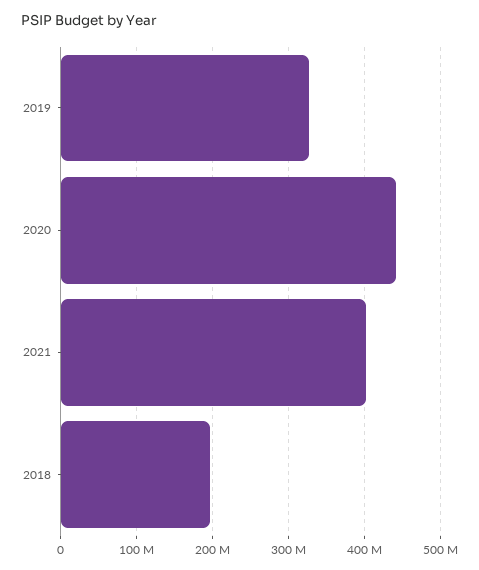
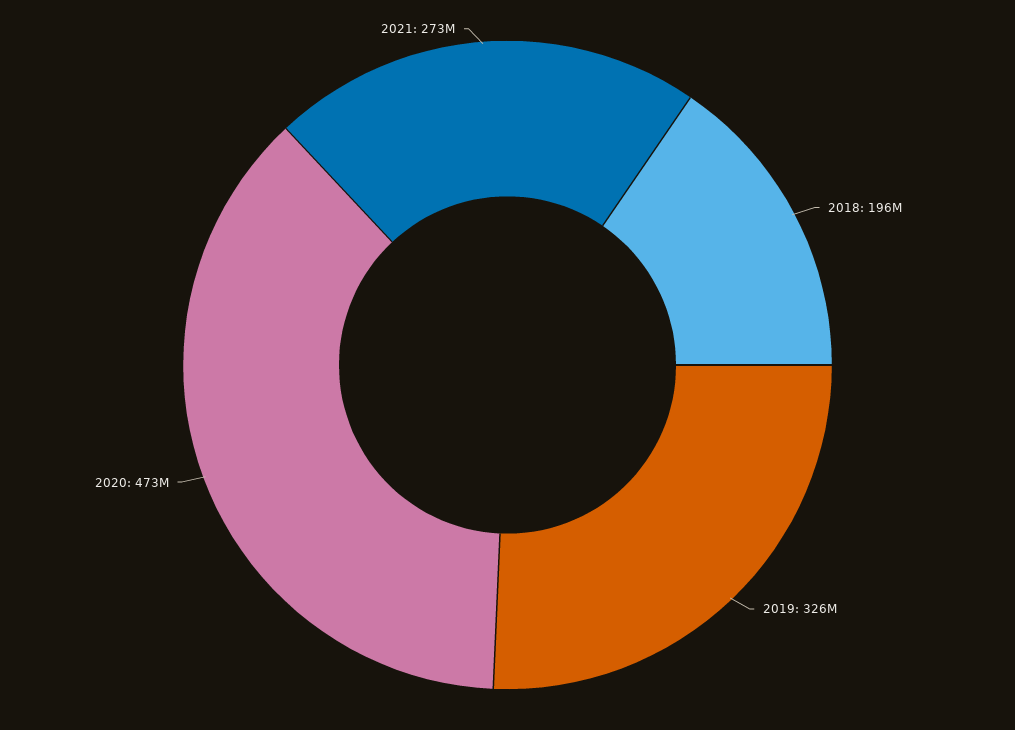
2020: 440000000 -> 473000000
2021: 400000000 -> 273000000

